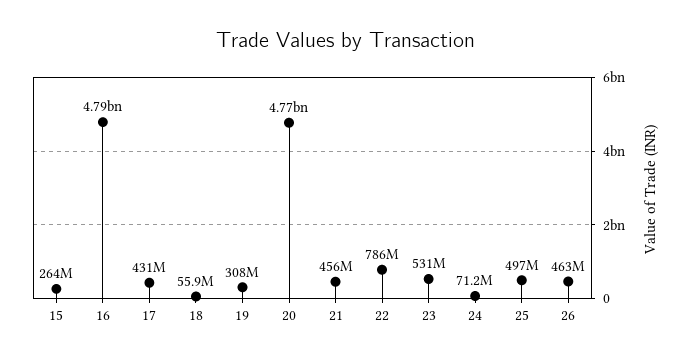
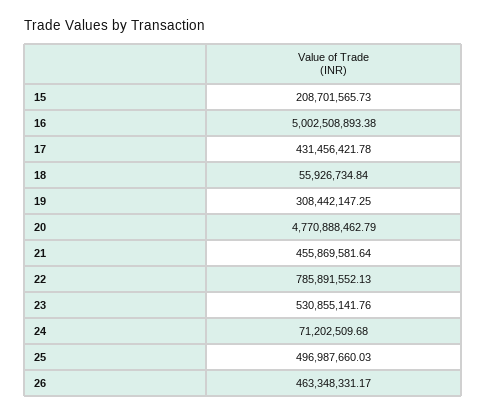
15: 264000000 -> 208701565.73
16: 4790000000 -> 5002508893.38

